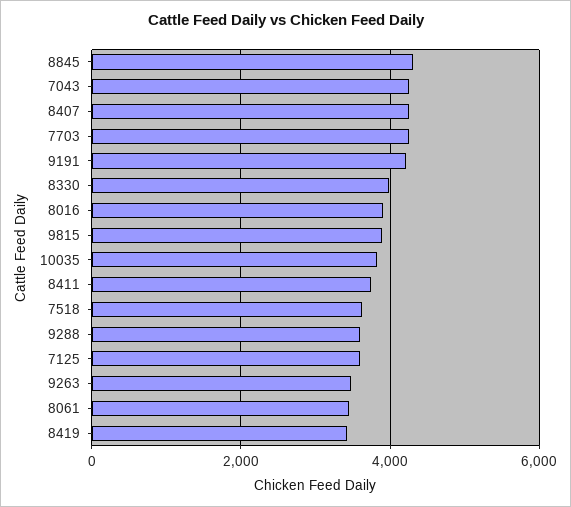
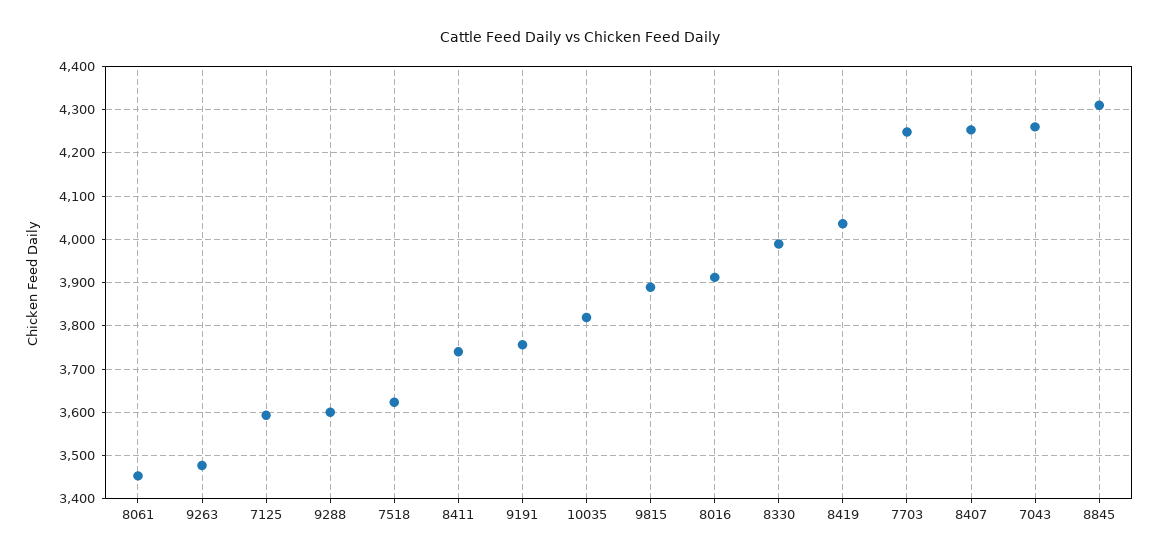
9191: 4200 -> 3760
8419: 3400 -> 4040

